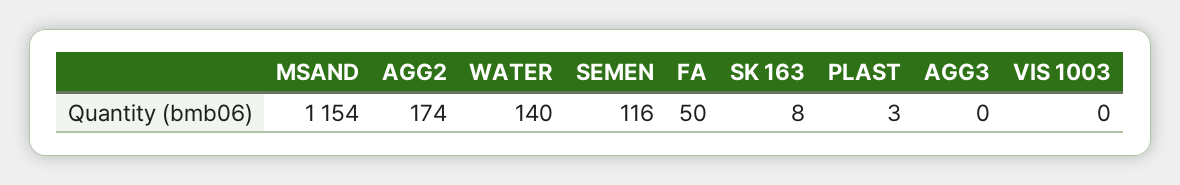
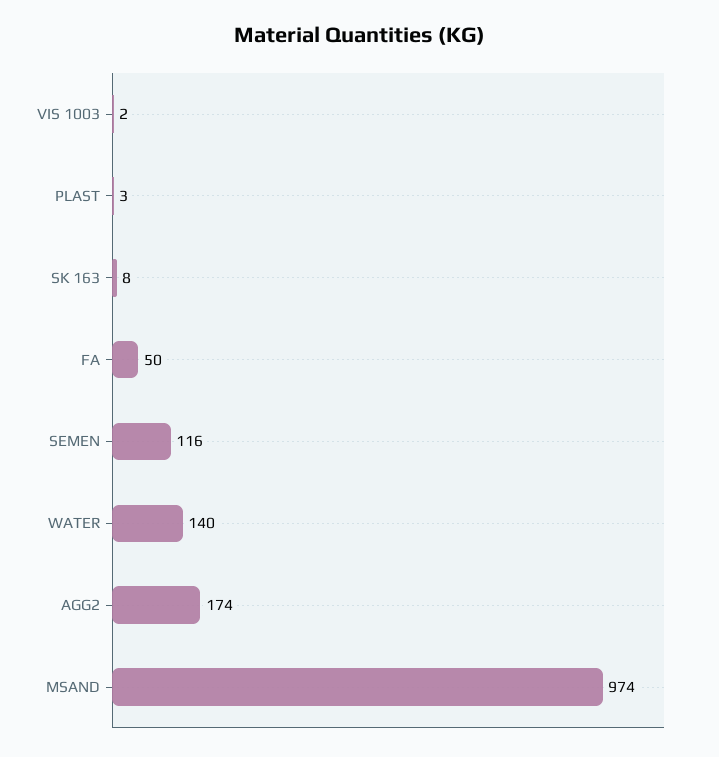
MSAND: 1154 -> 974
AGG3: 0 -> none
VIS 1003: 0 -> 2

